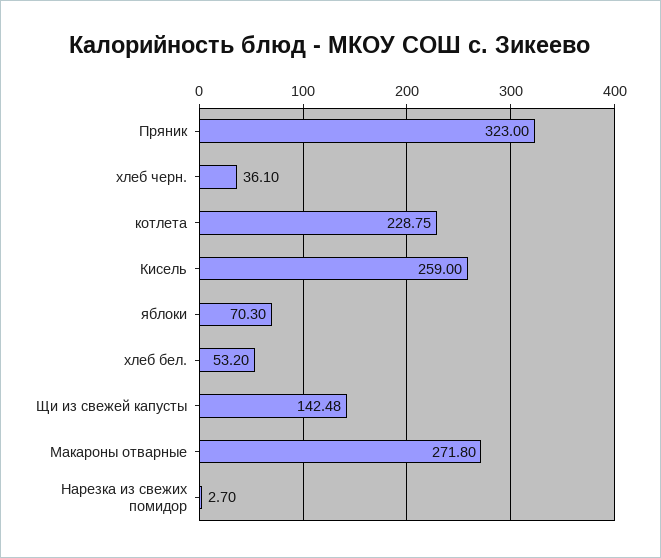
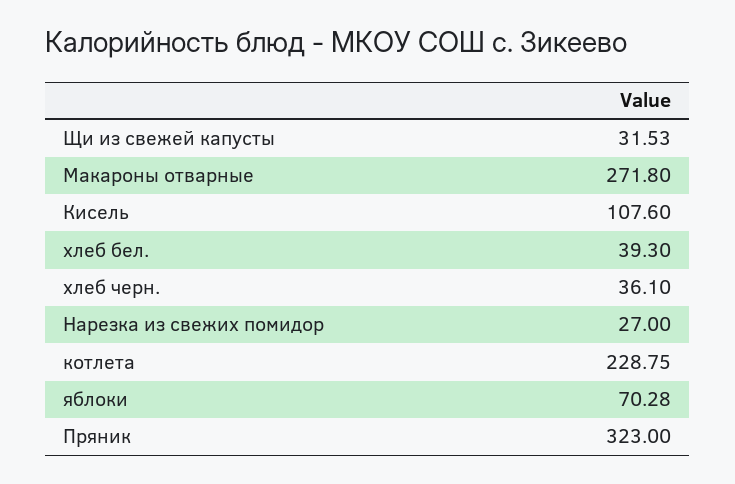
Кисель: 259 -> 107.6
яблоки: 70.3 -> 70.28
хлеб бел.: 53.2 -> 39.3
Щи из свежей капусты: 142.48 -> 31.53
Нарезка из свежих помидор: 2.7 -> 27

